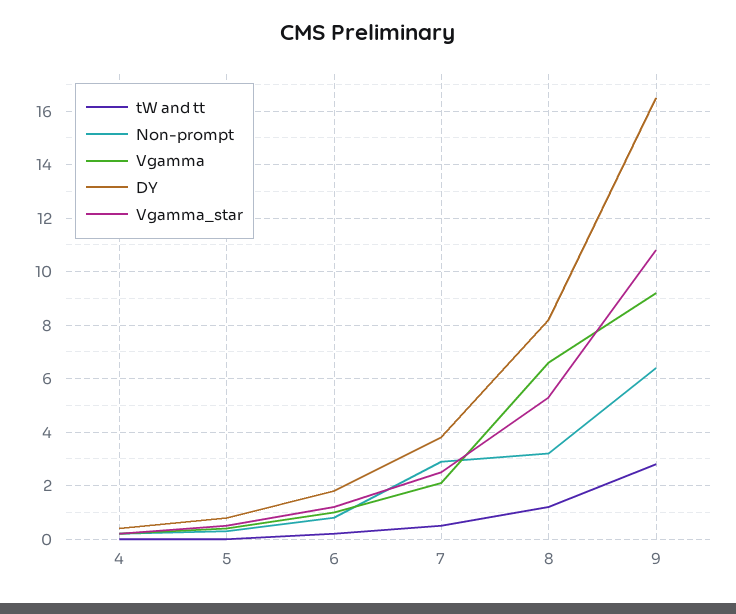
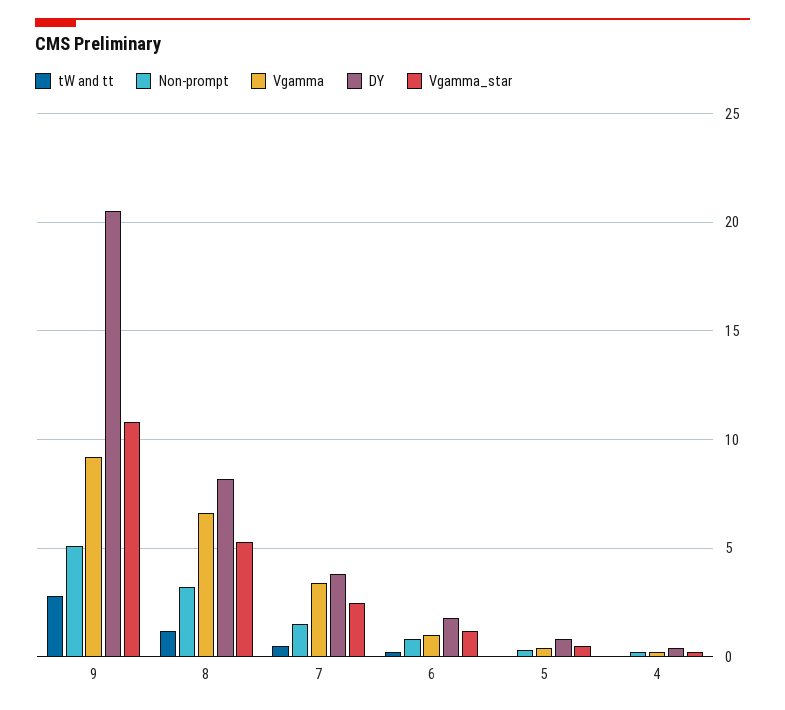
Non-prompt, 7: 3 -> 1.5
Vgamma, 7: 2 -> 3.5
Non-prompt, 9: 6.5 -> 5
DY, 9: 16.5 -> 20.5

